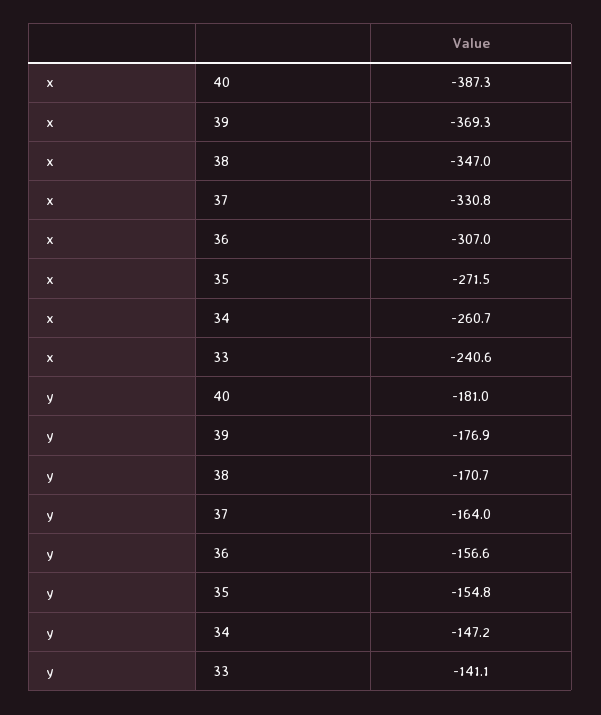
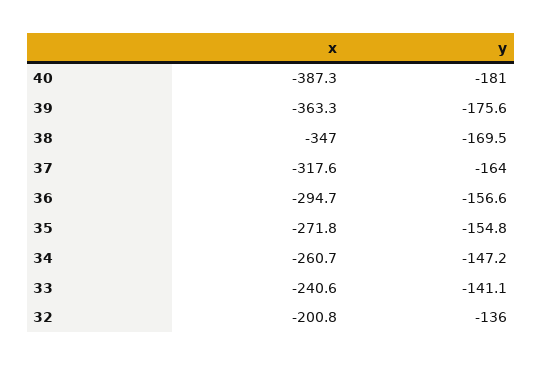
x, 39: -369.3 -> -363.3
x, 37: -330.8 -> -317.6
x, 36: -307 -> -294.7
x, 35: -271.5 -> -271.8
y, 39: -176.9 -> -175.6
y, 38: -170.7 -> -169.5
x, 32: none -> -200.8
y, 32: none -> -136

